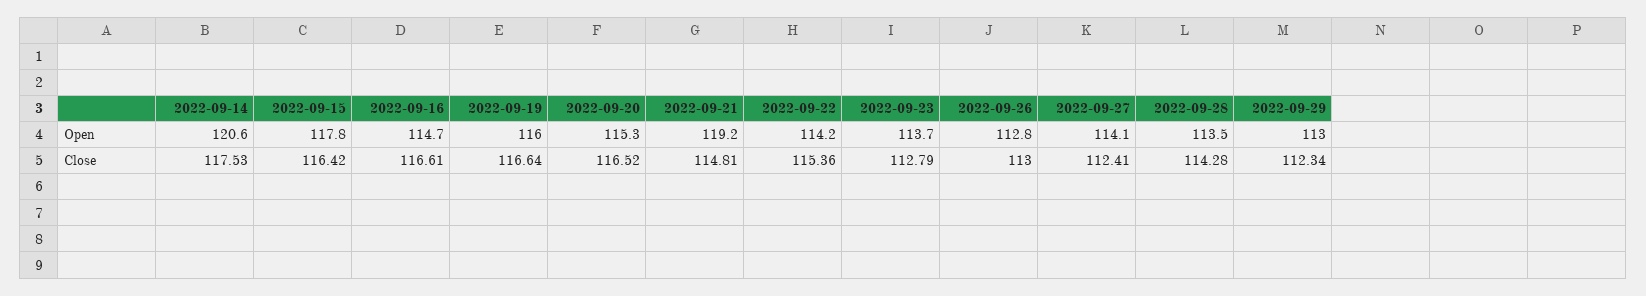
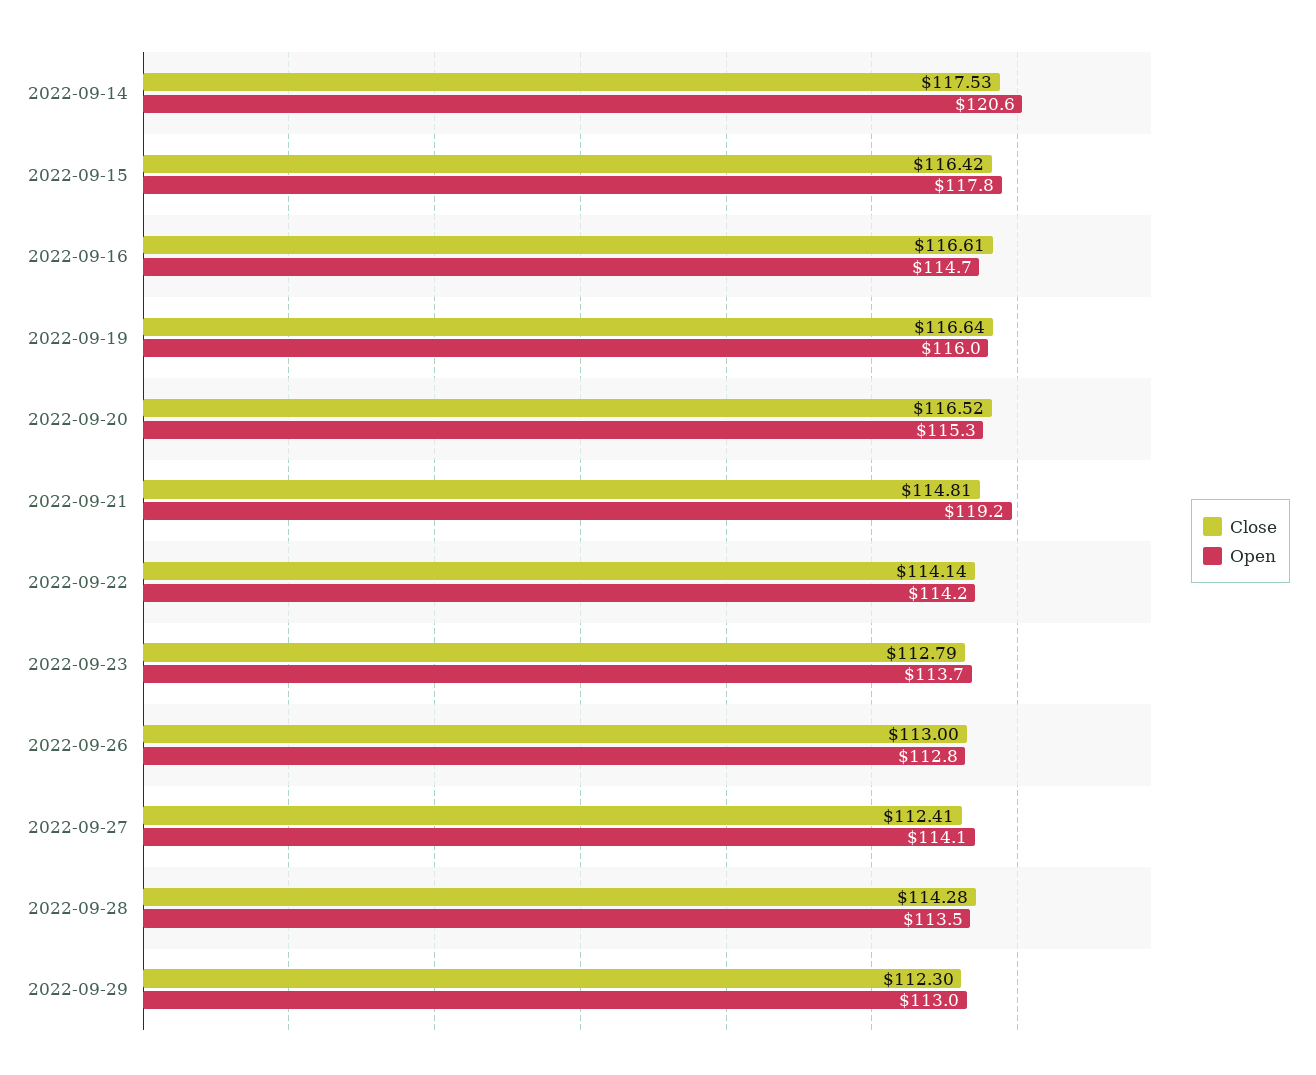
Close, 2022-09-22: 115.36 -> 114.14
Close, 2022-09-29: 112.34 -> 112.3

